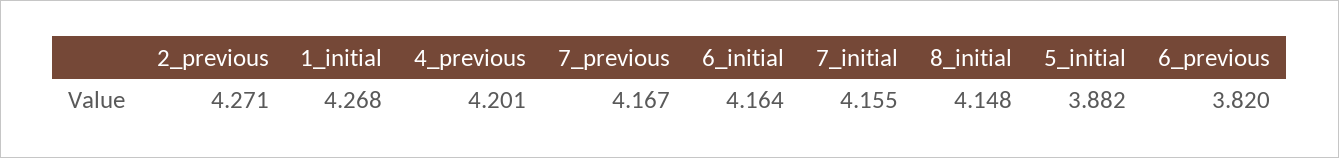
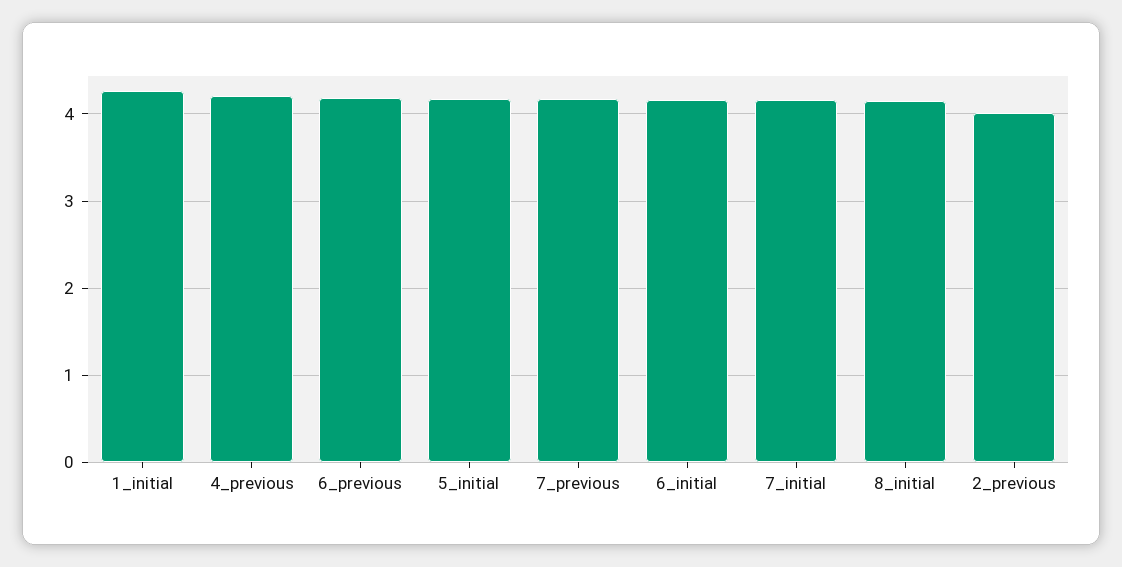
2_previous: 4.271 -> 4
5_initial: 3.882 -> 4.2
6_previous: 3.82 -> 4.2

